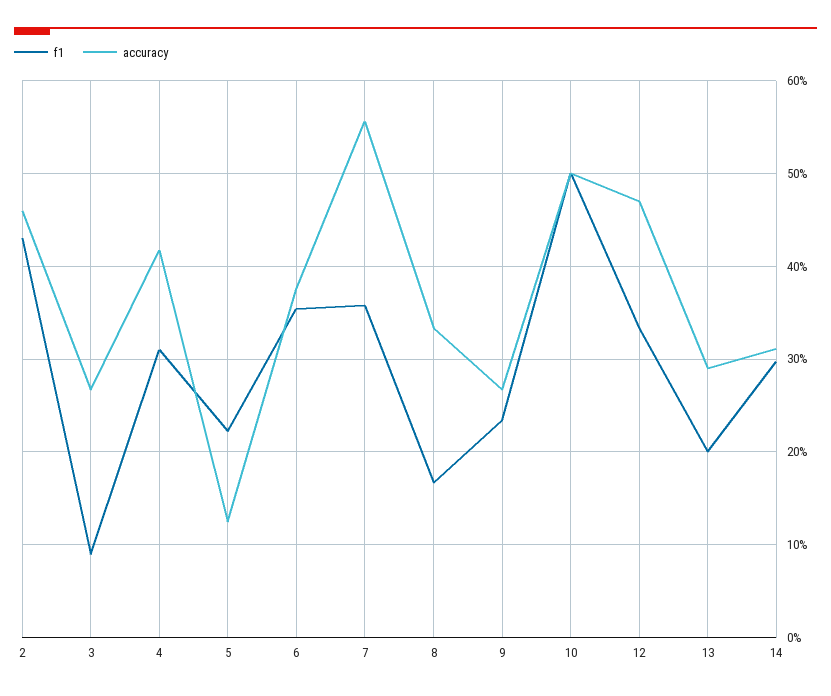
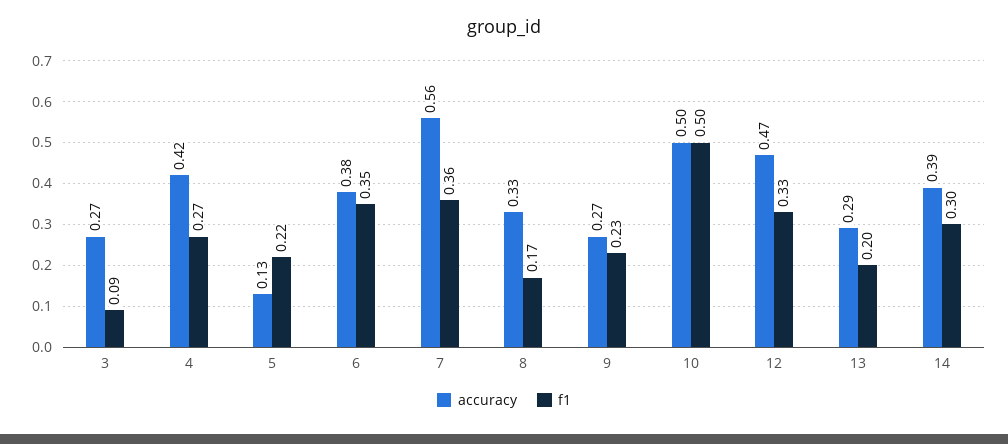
f1, 2: 0.43 -> none
accuracy, 2: 0.46 -> none
f1, 4: 0.31 -> 0.27
accuracy, 14: 0.31 -> 0.39

